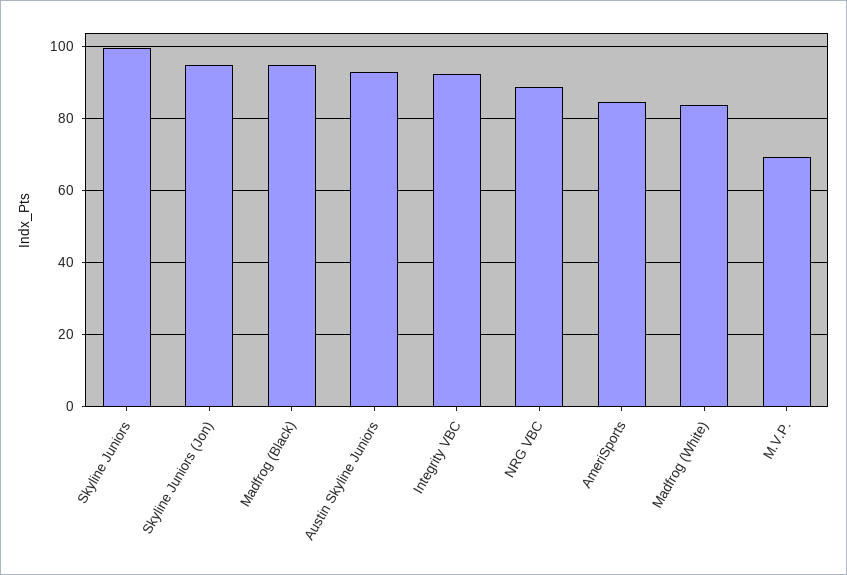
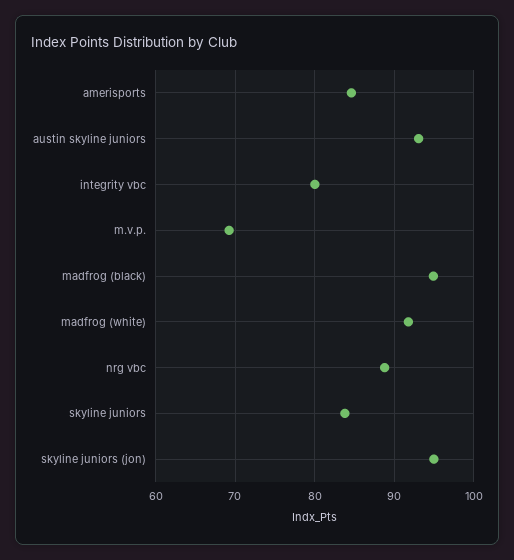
Skyline Juniors: 100 -> 84
Integrity VBC: 92 -> 80
Madfrog (White): 84 -> 92

